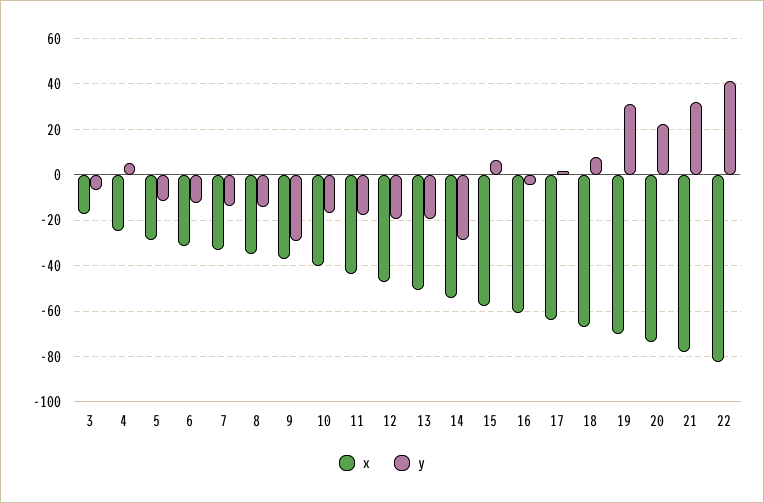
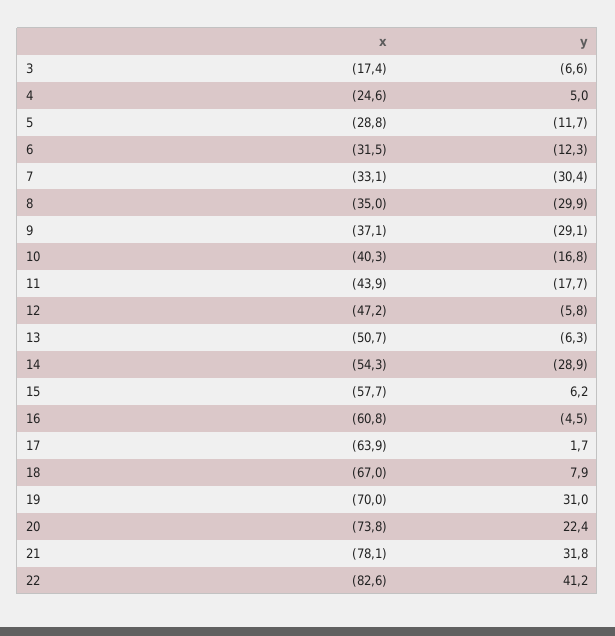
y, 7: -15 -> -30.4
y, 8: -15 -> -29.9
y, 12: -20 -> -5.8
y, 13: -20 -> -6.3

